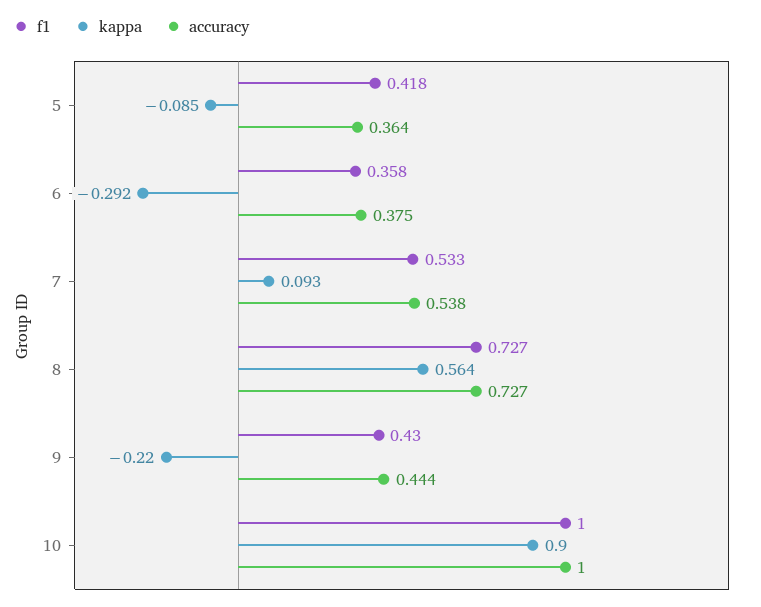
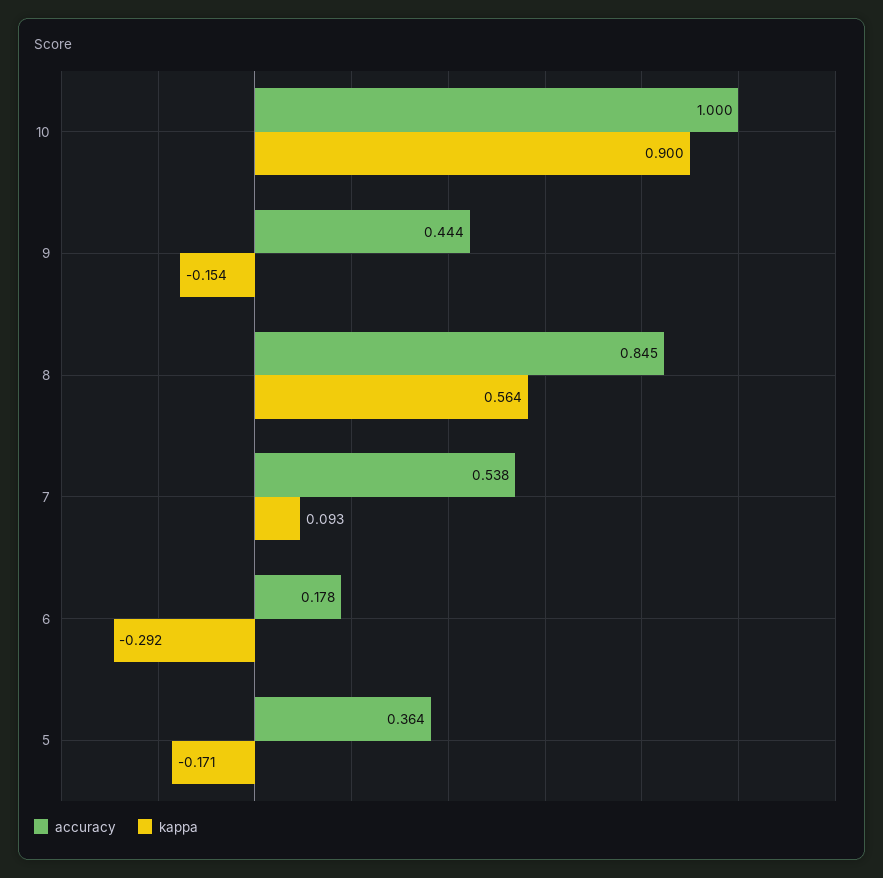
f1, 5: 0.418 -> none
kappa, 5: -0.085 -> -0.171
f1, 6: 0.358 -> none
accuracy, 6: 0.375 -> 0.178
f1, 7: 0.533 -> none
f1, 8: 0.727 -> none
accuracy, 8: 0.727 -> 0.845
f1, 9: 0.43 -> none
kappa, 9: -0.22 -> -0.154
f1, 10: 1 -> none

